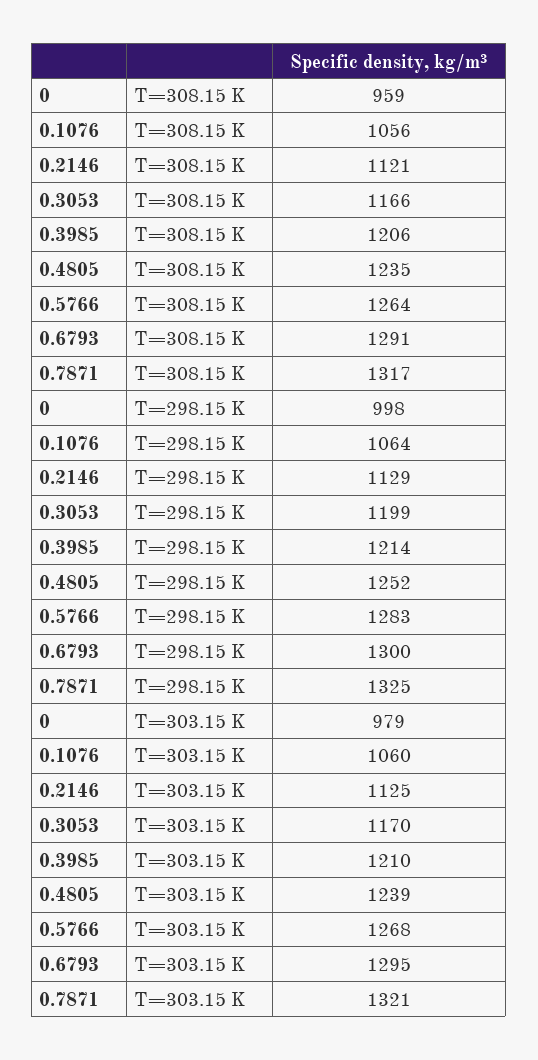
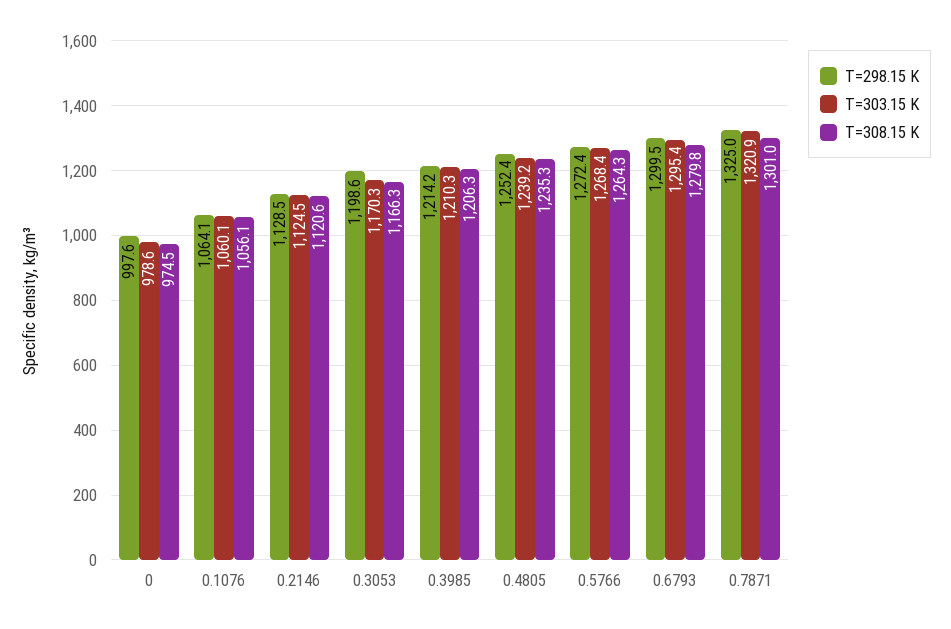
T=308.15 K, 0: 959 -> 974.5
T=308.15 K, 0.6793: 1291 -> 1279.8
T=308.15 K, 0.7871: 1317 -> 1301
T=298.15 K, 0.5766: 1283 -> 1272.4

